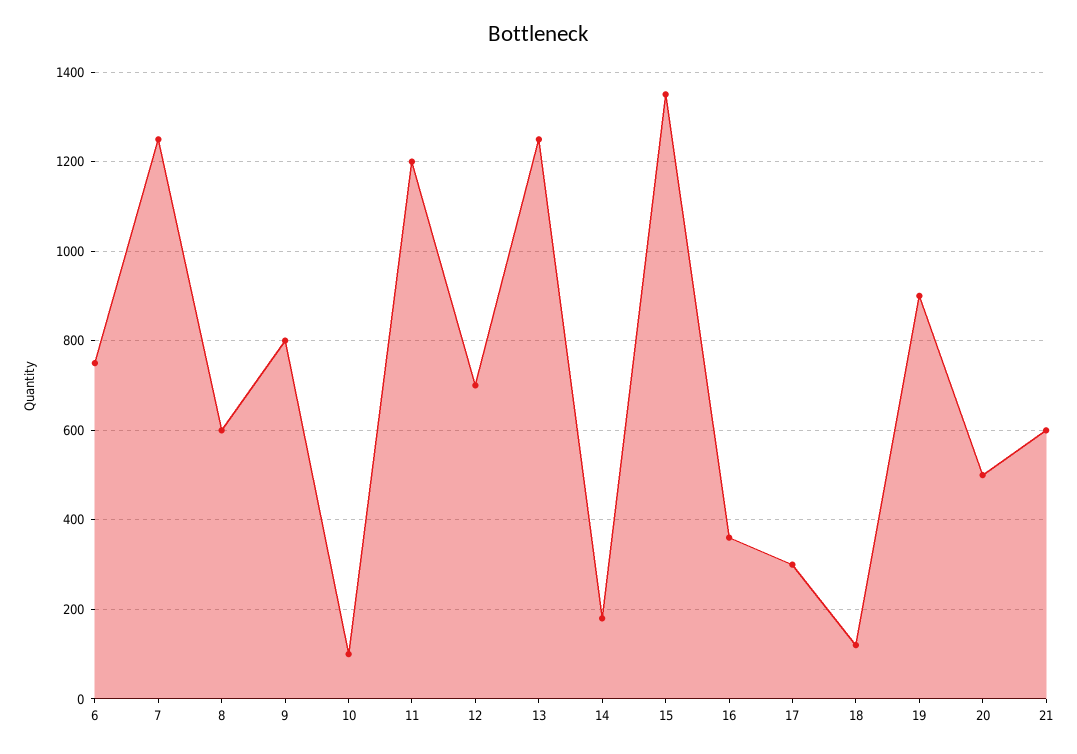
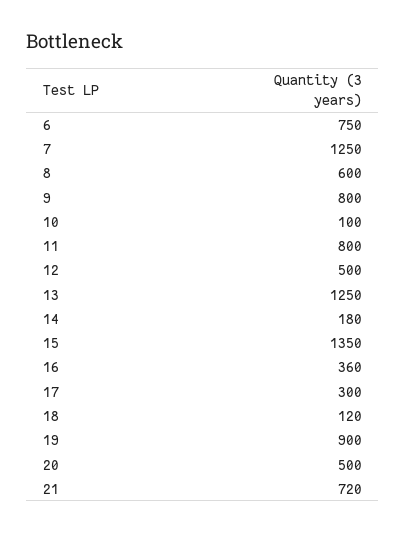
11: 1200 -> 800
12: 700 -> 500
21: 600 -> 720

